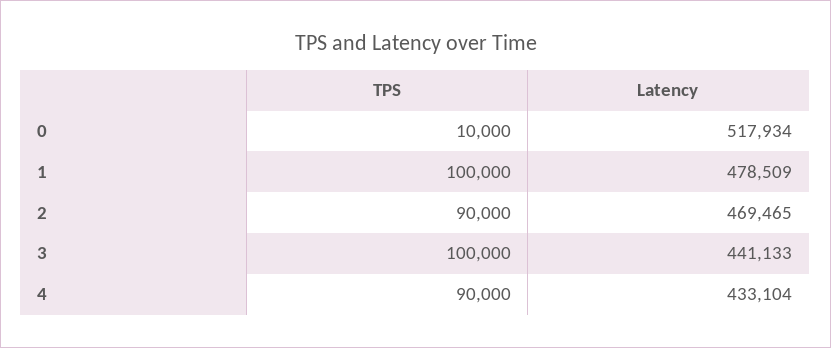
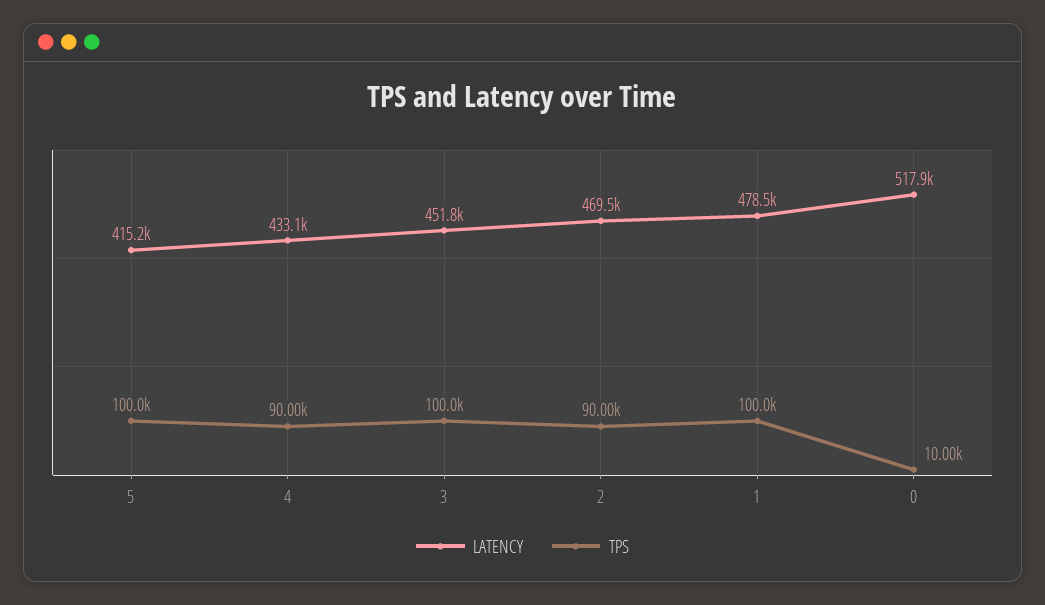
Latency, 3: 441133 -> 451800
Latency, 5: none -> 415200
TPS, 5: none -> 100000

